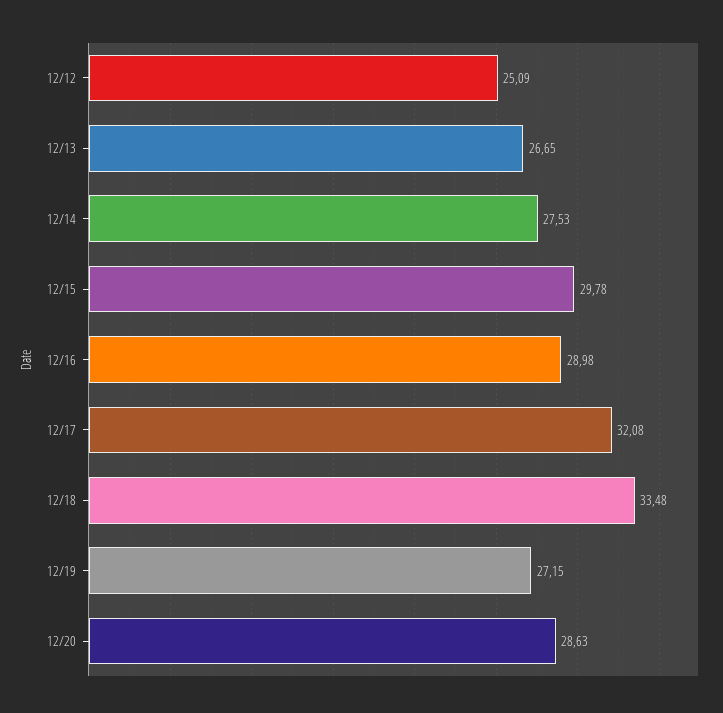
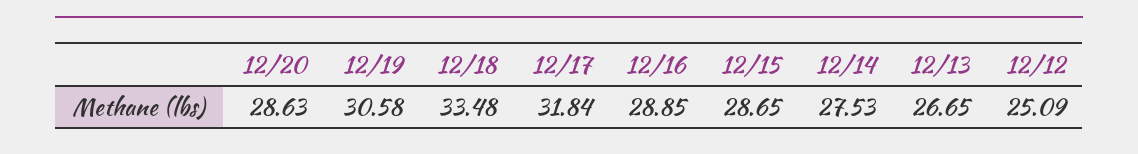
12/15: 29.78 -> 28.65
12/16: 28.98 -> 28.85
12/17: 32.08 -> 31.84
12/19: 27.15 -> 30.58

